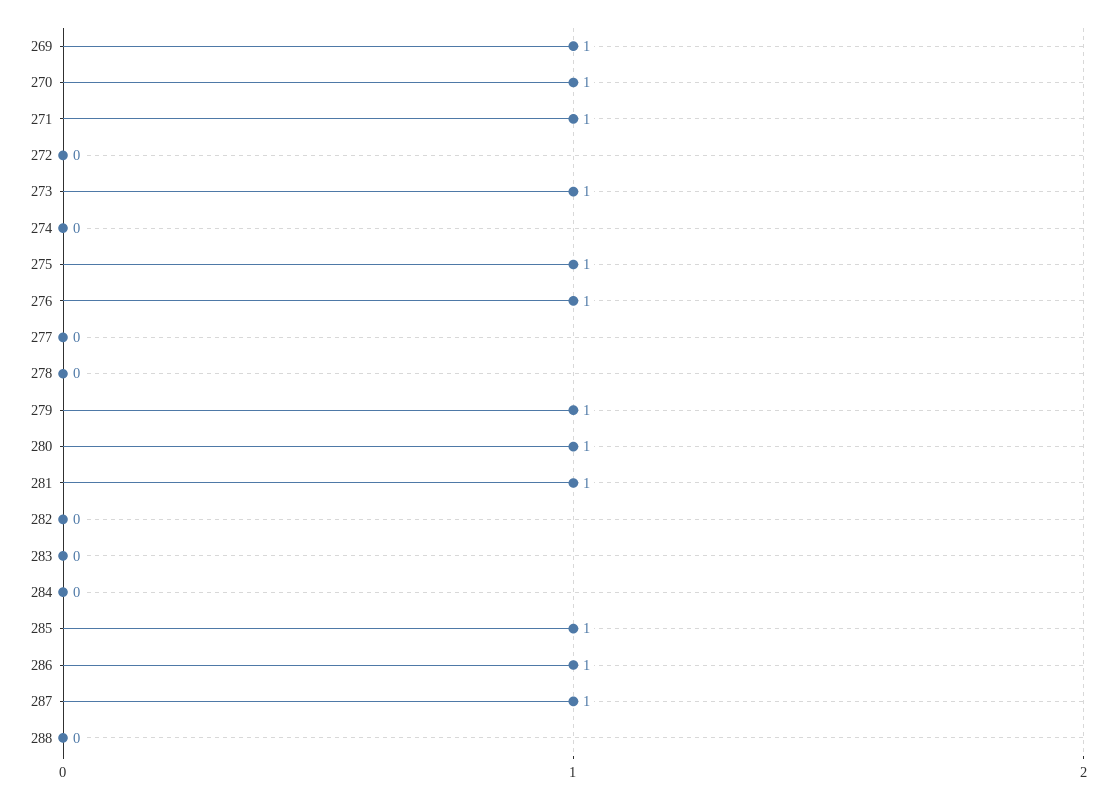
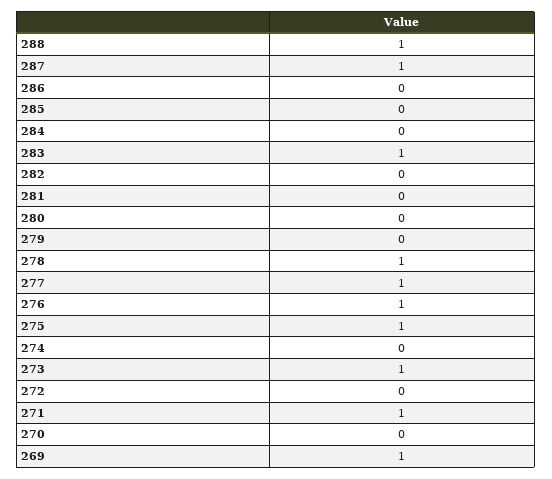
270: 1 -> 0
277: 0 -> 1
278: 0 -> 1
279: 1 -> 0
280: 1 -> 0
281: 1 -> 0
283: 0 -> 1
285: 1 -> 0
286: 1 -> 0
288: 0 -> 1

